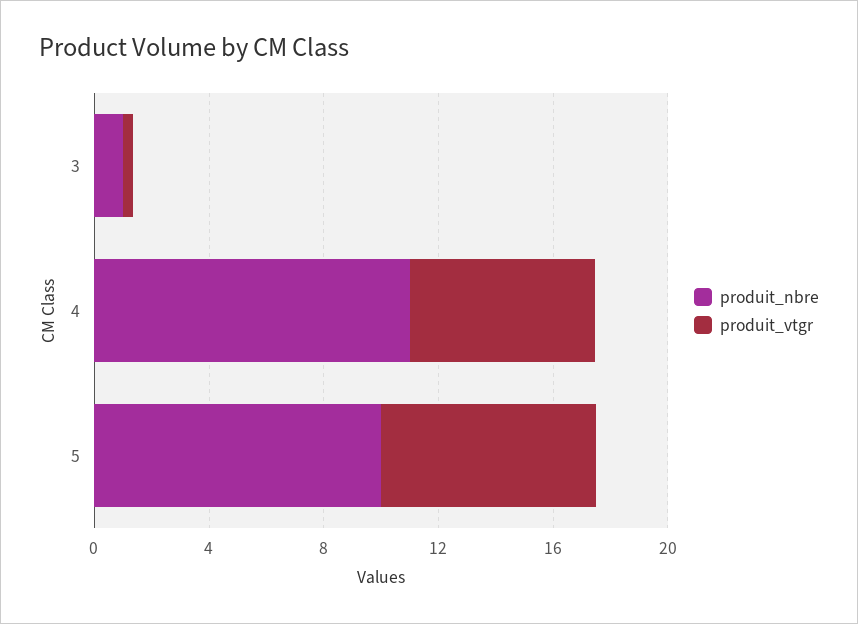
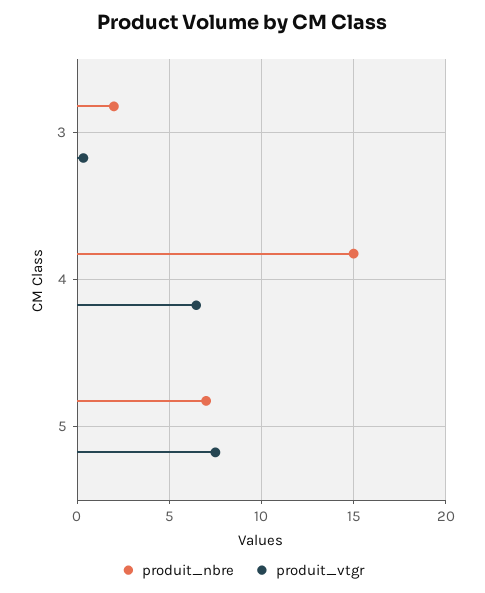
produit_nbre, 3: 1 -> 2
produit_nbre, 4: 11 -> 15
produit_nbre, 5: 10 -> 7

